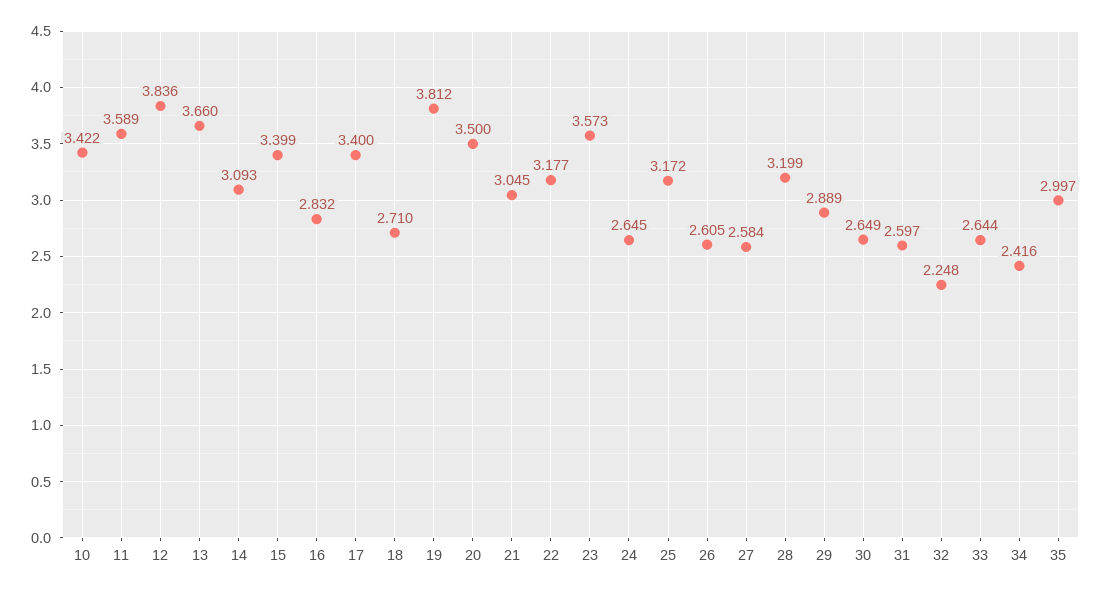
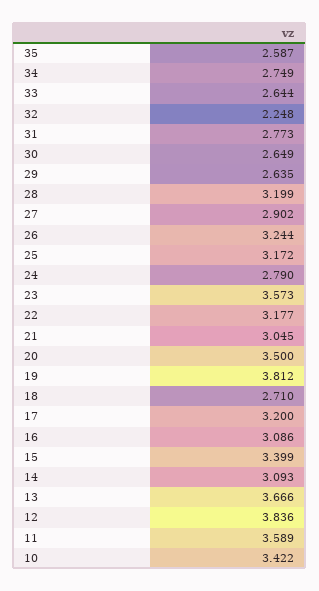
13: 3.66 -> 3.666
16: 2.832 -> 3.086
17: 3.4 -> 3.2
24: 2.645 -> 2.79
26: 2.605 -> 3.244
27: 2.584 -> 2.902
29: 2.889 -> 2.635
31: 2.597 -> 2.773
34: 2.416 -> 2.749
35: 2.997 -> 2.587

